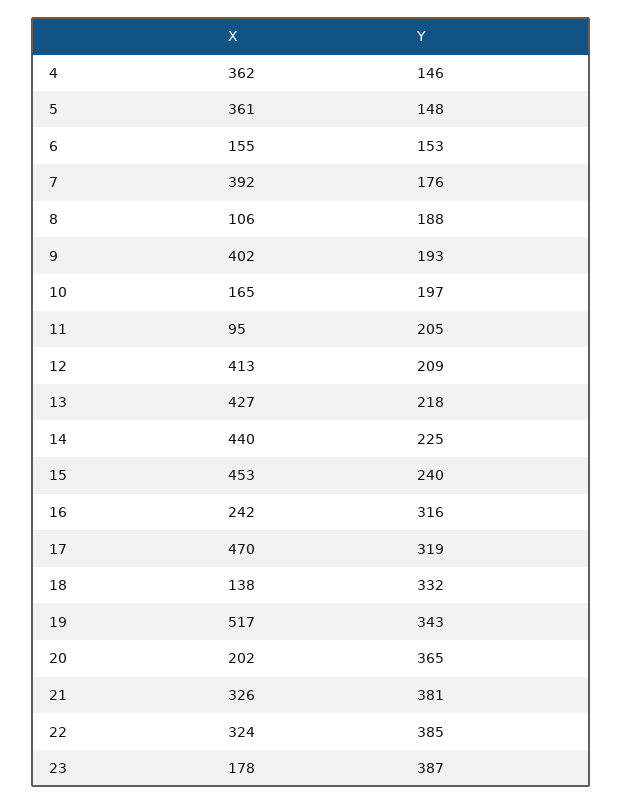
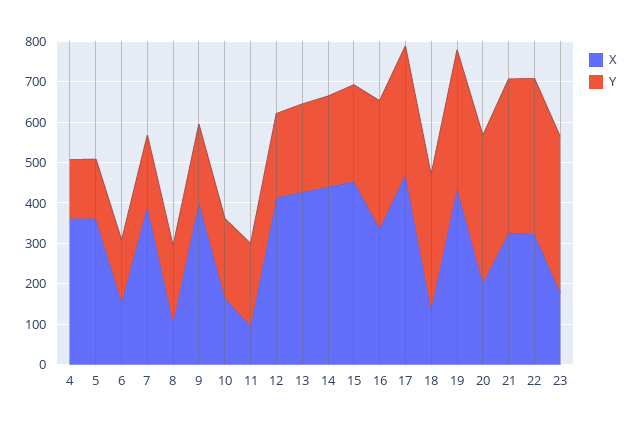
X, 16: 242 -> 340
X, 19: 517 -> 440

